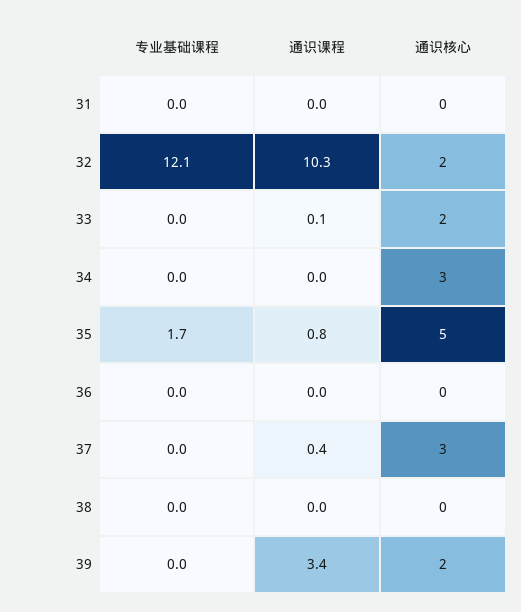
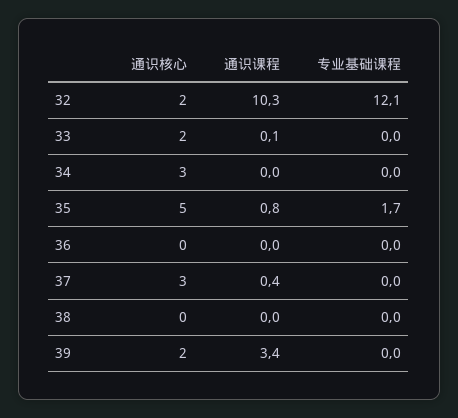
专业基础课程, 31: 0 -> none
通识课程, 31: 0 -> none
通识核心, 31: 0 -> none

